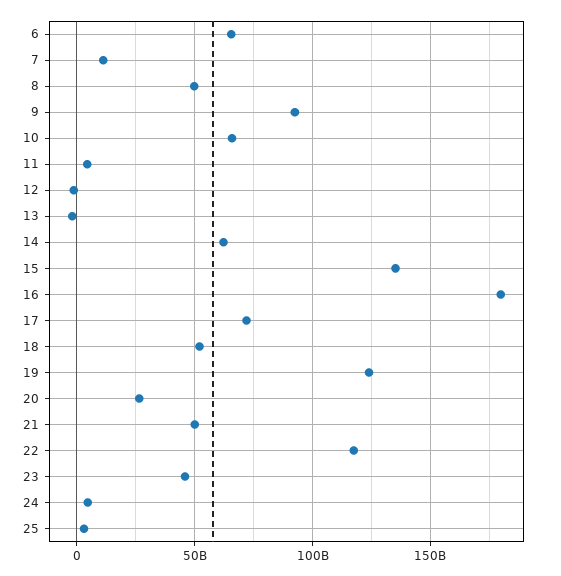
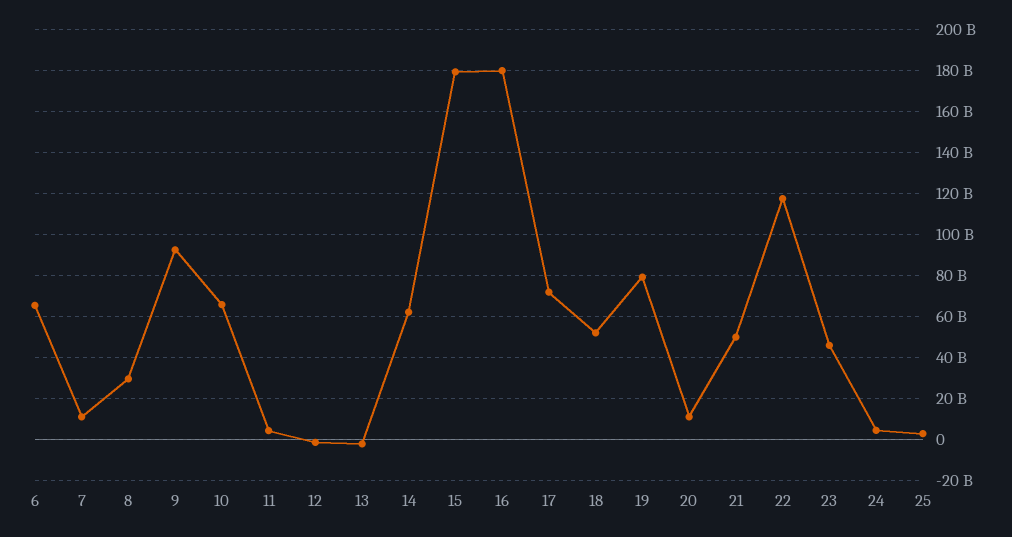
8: 50000000000 -> 30000000000
15: 135000000000 -> 180000000000
19: 125000000000 -> 80000000000
20: 25000000000 -> 10000000000

